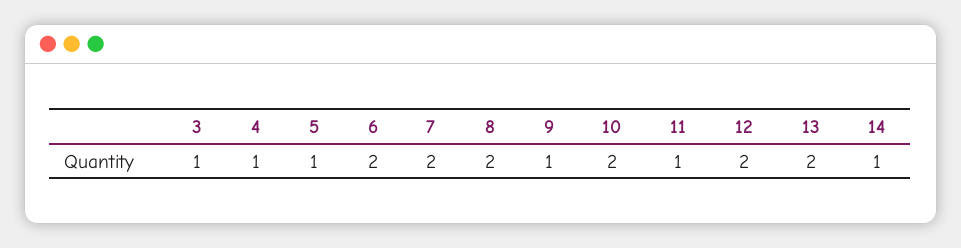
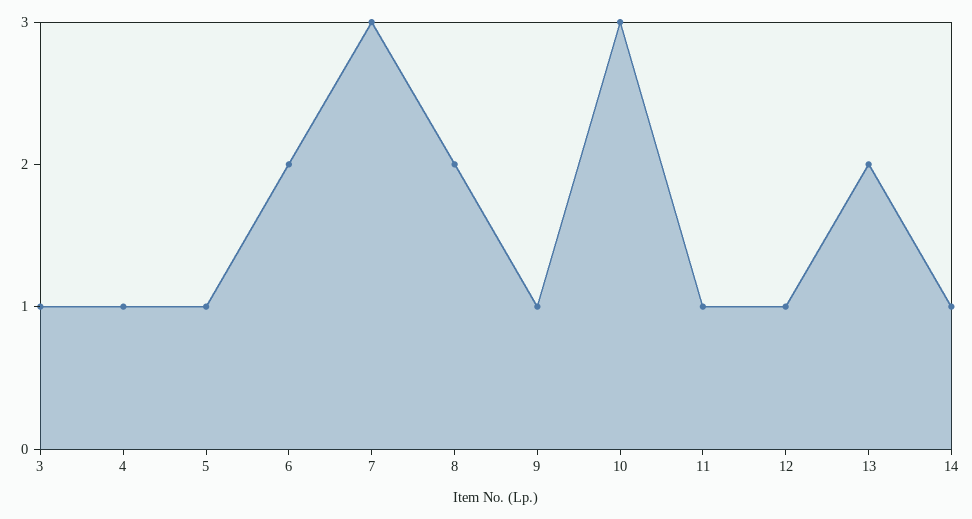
7: 2 -> 3
10: 2 -> 3
12: 2 -> 1

